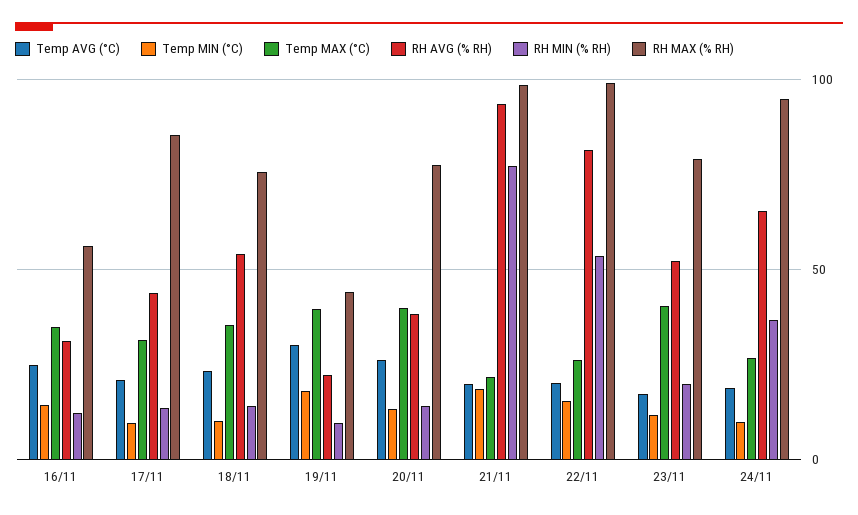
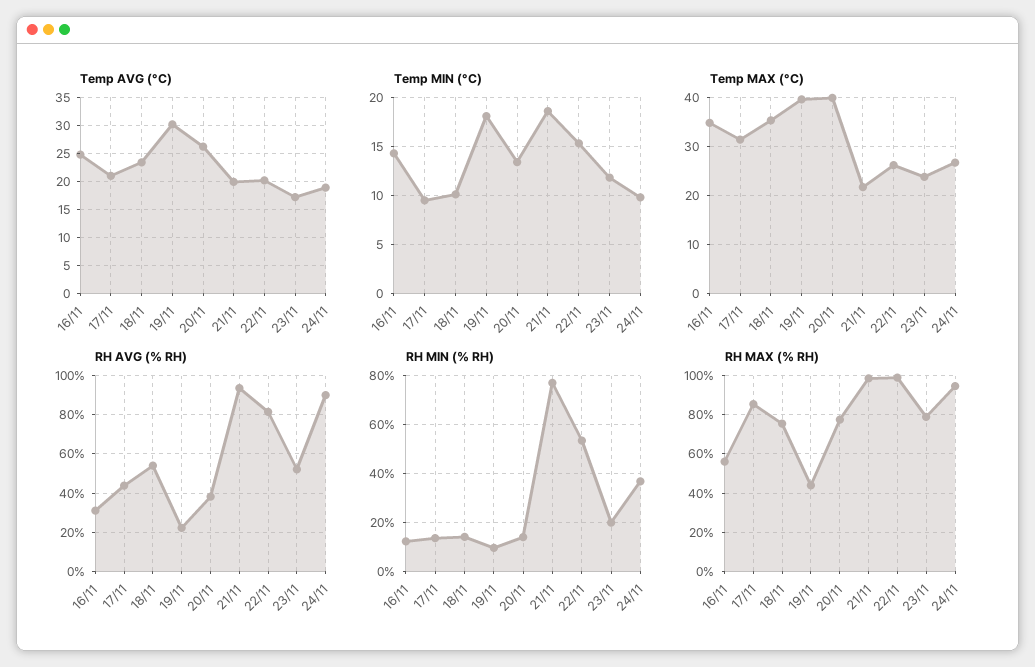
Temp MAX (°C), 23/11: 40 -> 24
RH AVG (% RH), 24/11: 65 -> 90

